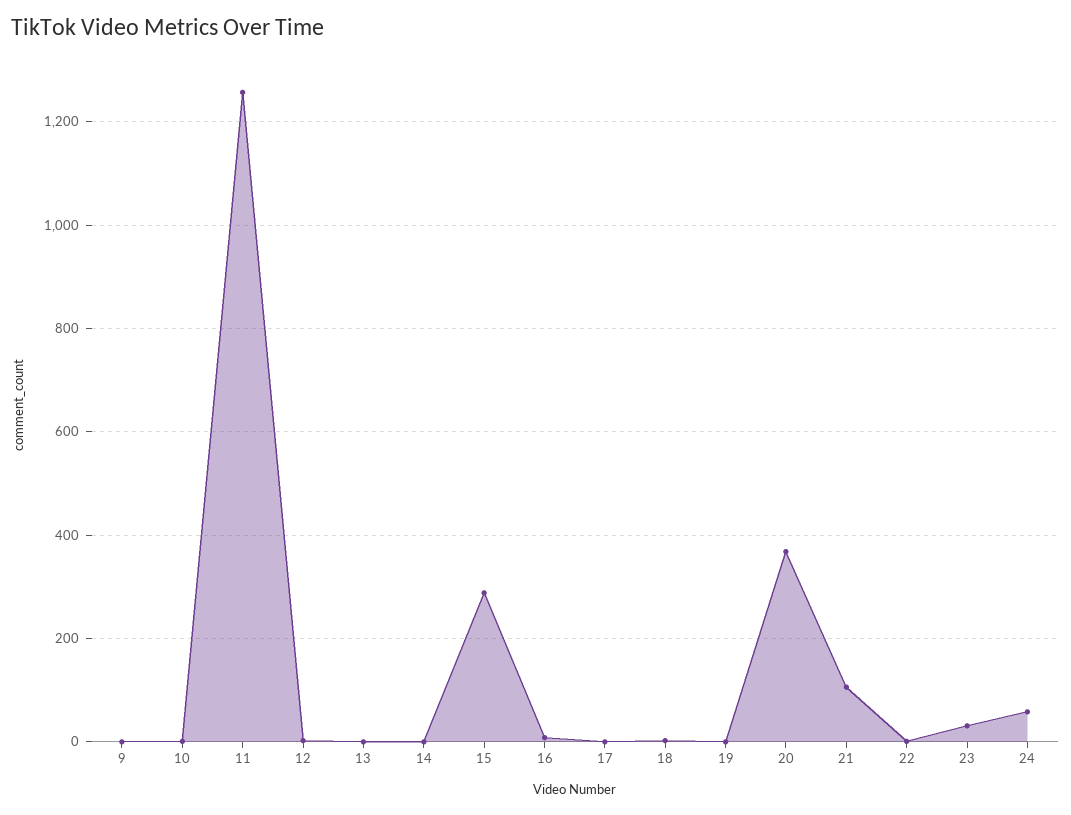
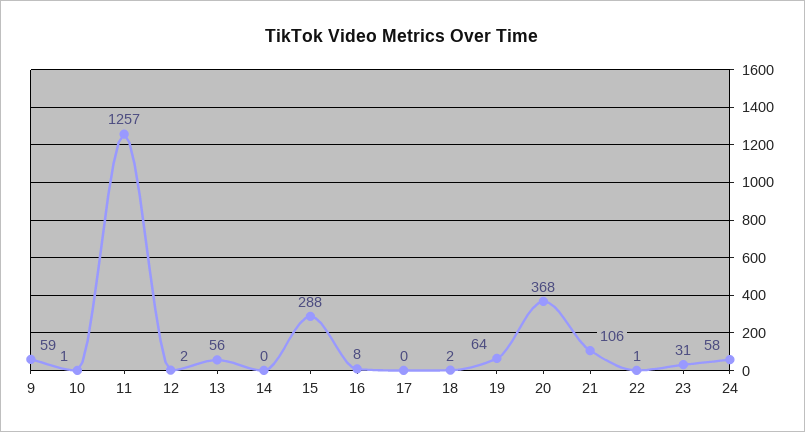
9: 0 -> 59
13: 0 -> 56
19: 0 -> 64

